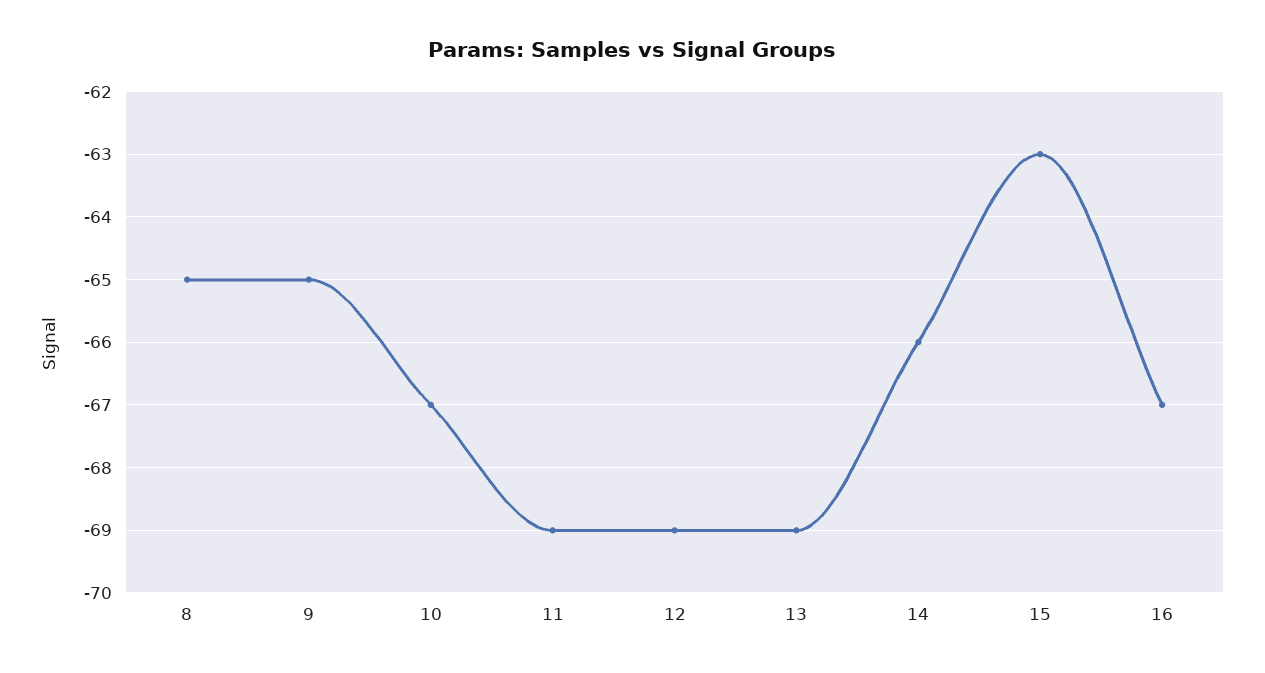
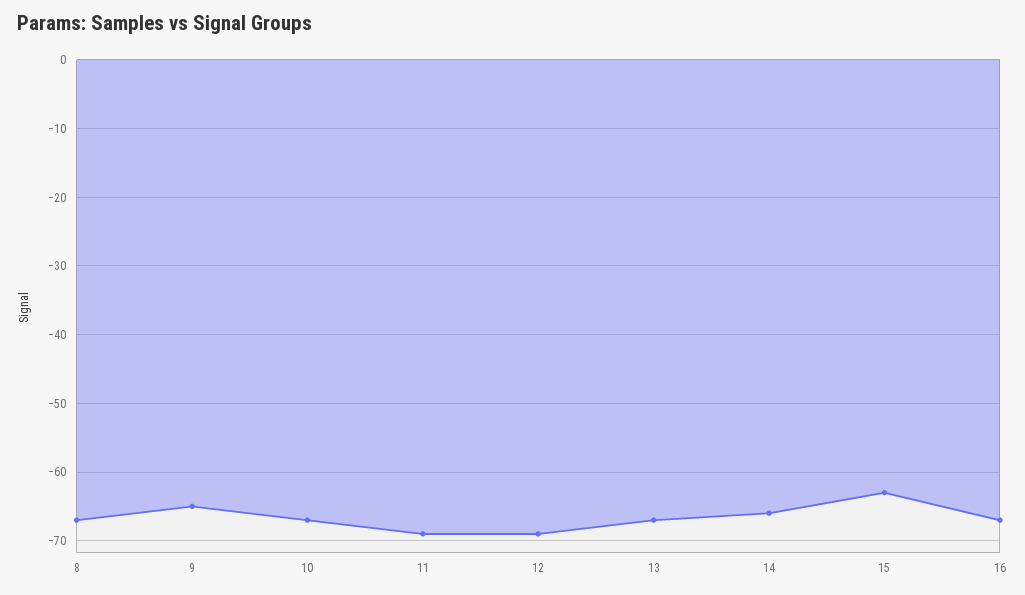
8: -65 -> -67
13: -69 -> -67

